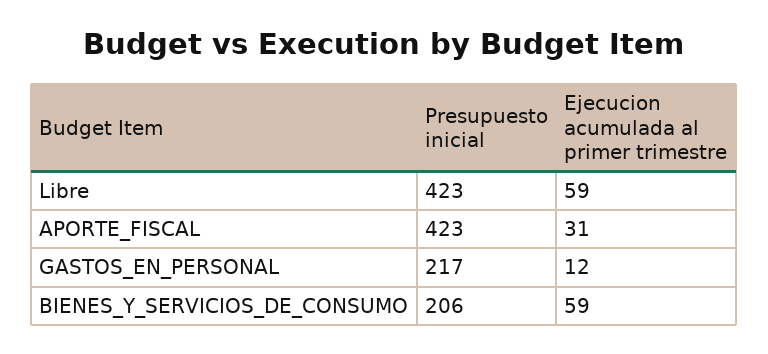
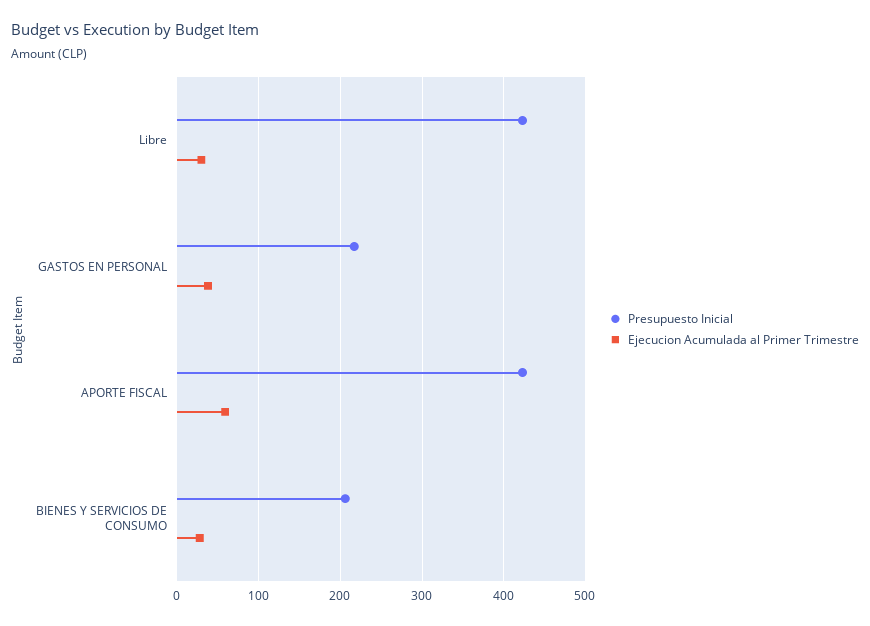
Ejecucion acumulada al primer trimestre, Libre: 59 -> 30
Ejecucion acumulada al primer trimestre, APORTE_FISCAL: 31 -> 60
Ejecucion acumulada al primer trimestre, GASTOS_EN_PERSONAL: 12 -> 40
Ejecucion acumulada al primer trimestre, BIENES_Y_SERVICIOS_DE_CONSUMO: 59 -> 30

